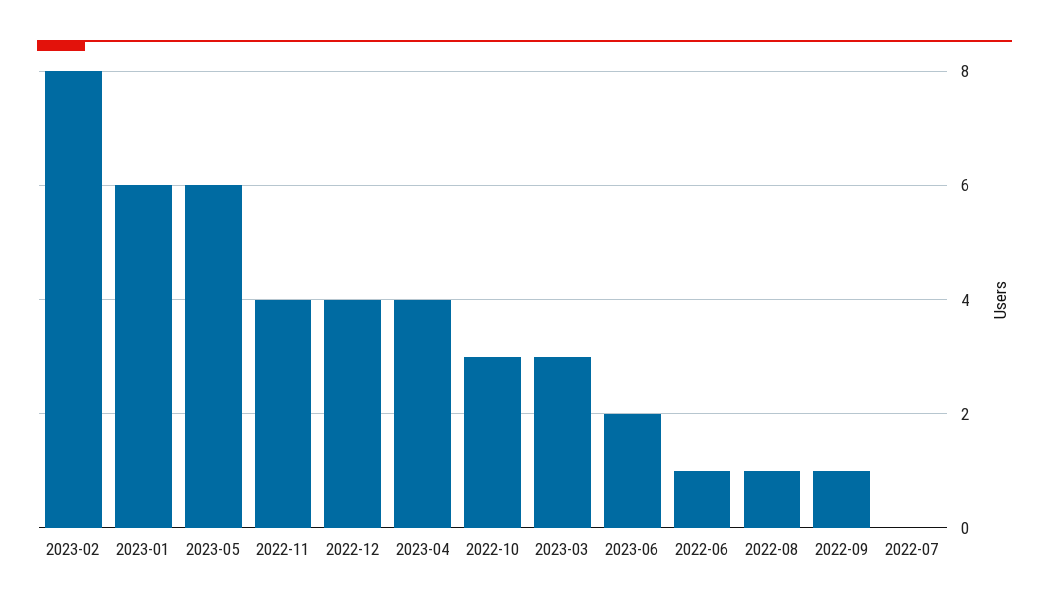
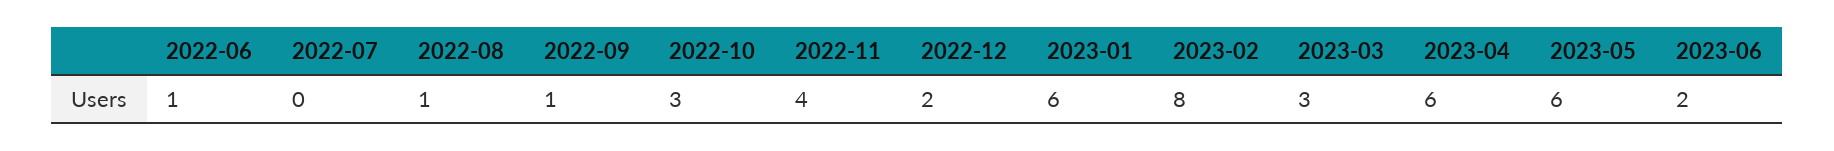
2022-12: 4 -> 2
2023-04: 4 -> 6

